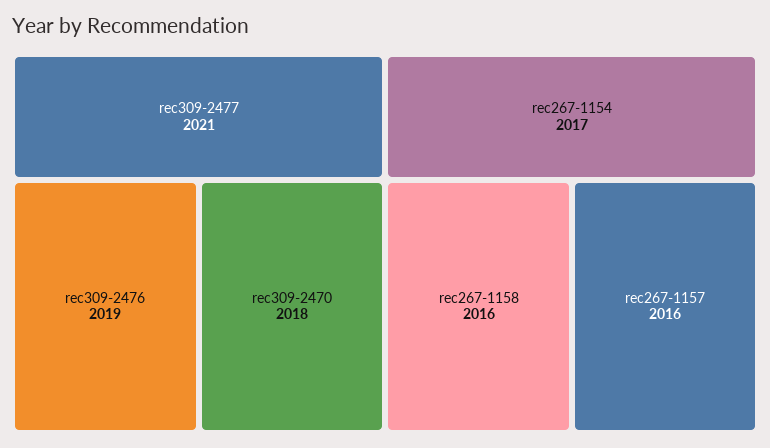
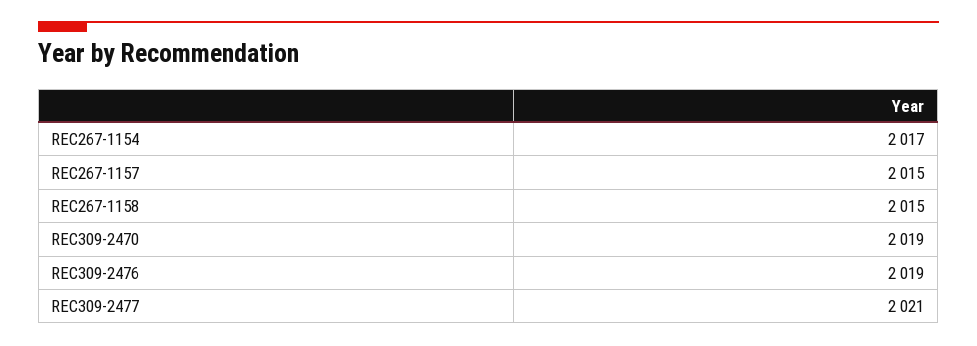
rec309-2470: 2018 -> 2019
rec267-1158: 2016 -> 2015
rec267-1157: 2016 -> 2015

